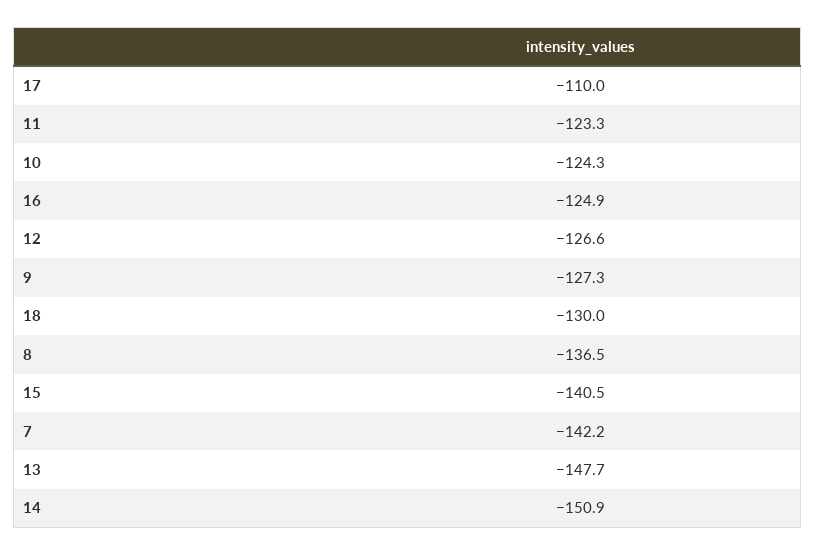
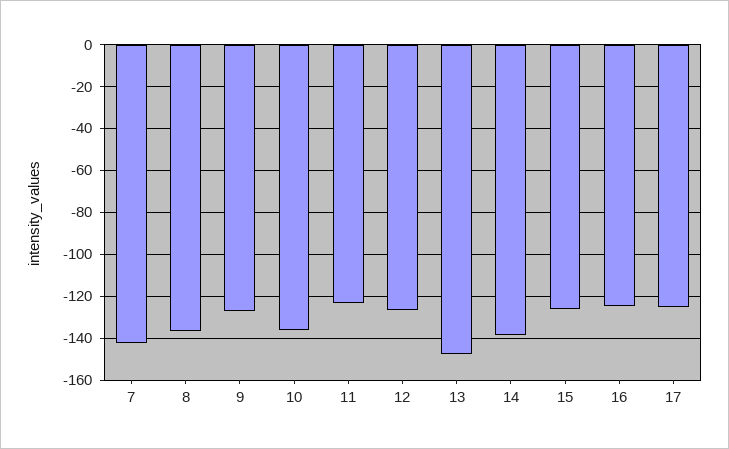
17: -110 -> -125
10: -124.3 -> -135
18: -130 -> none
15: -140.5 -> -125
14: -150.9 -> -140

